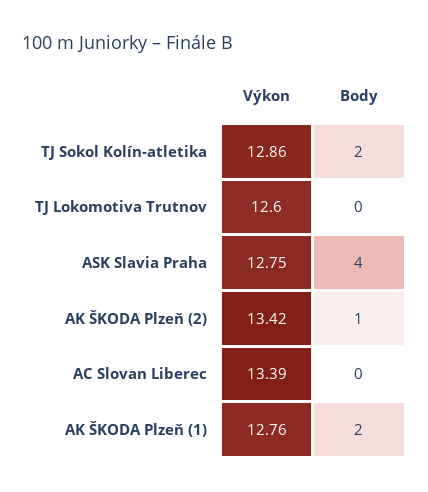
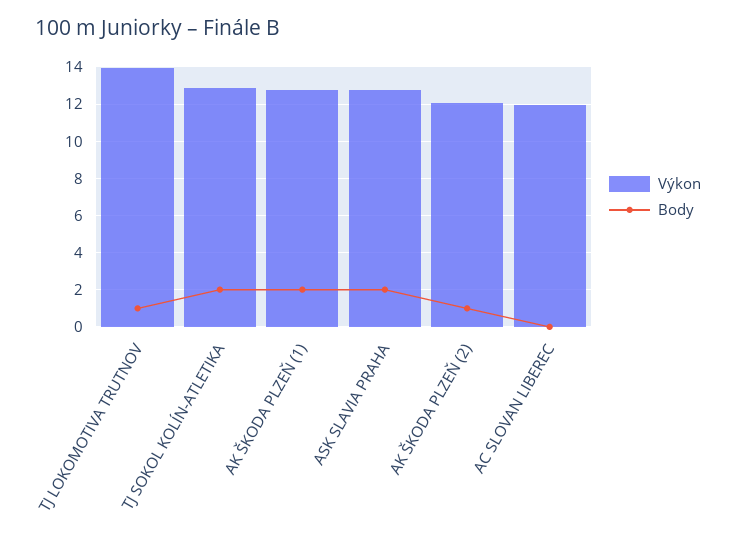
Výkon, TJ Lokomotiva Trutnov: 12.6 -> 14
Body, TJ Lokomotiva Trutnov: 0 -> 1
Body, ASK Slavia Praha: 4 -> 2
Výkon, AK ŠKODA Plzeň (2): 13.42 -> 12
Výkon, AC Slovan Liberec: 13.39 -> 12

